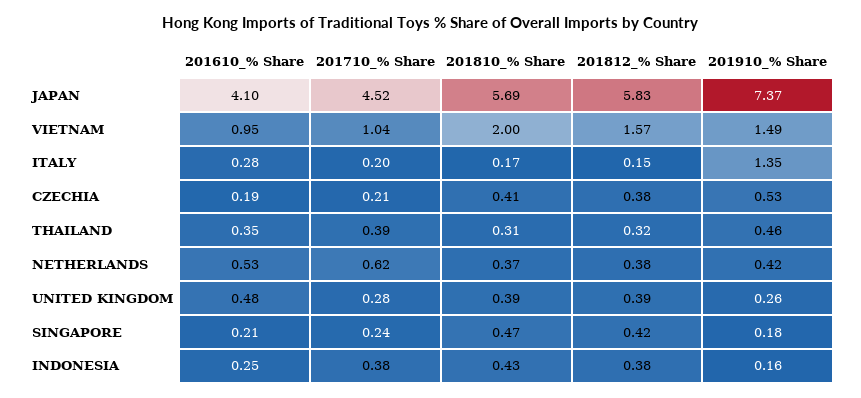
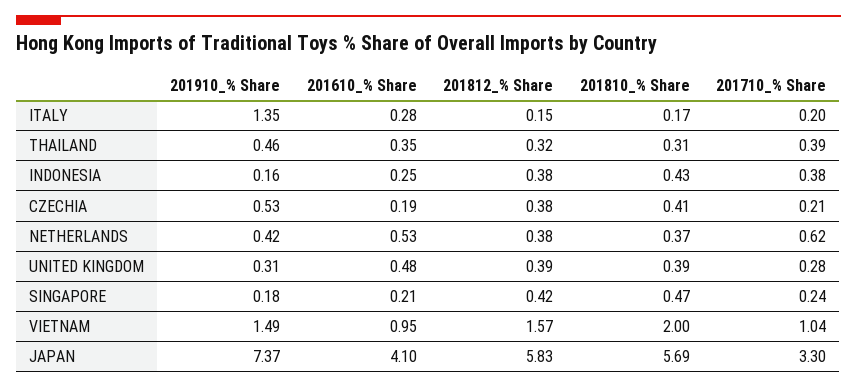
201710_% Share, JAPAN: 4.52 -> 3.3
201910_% Share, UNITED KINGDOM: 0.26 -> 0.31

